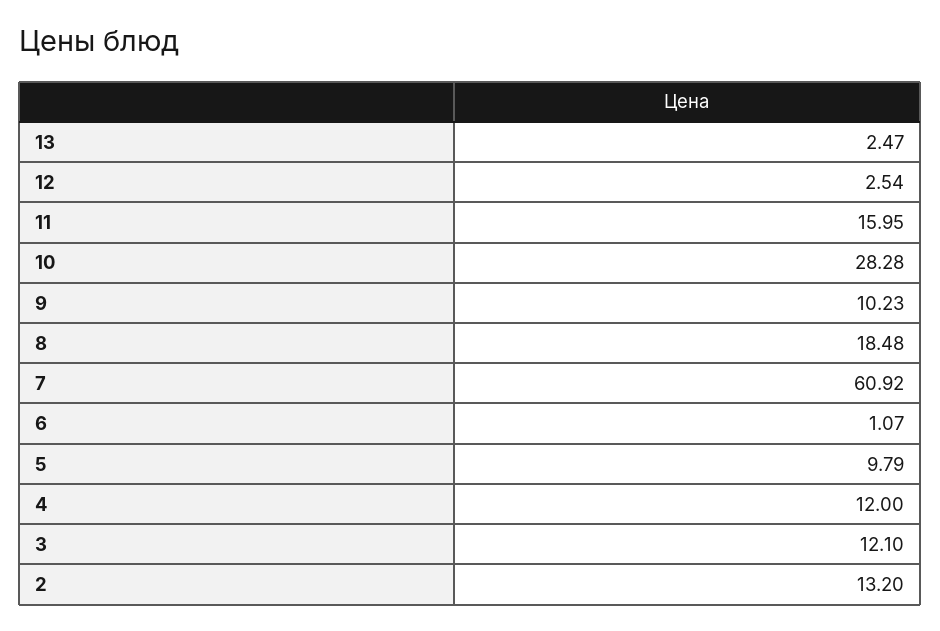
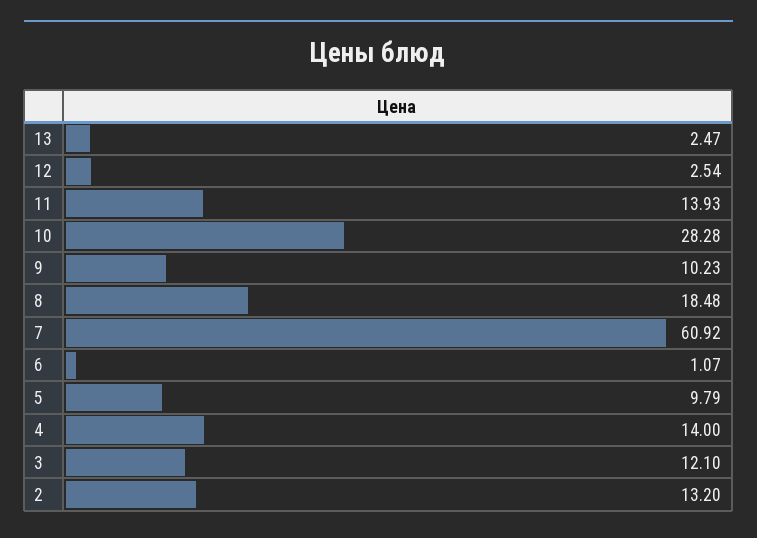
11: 15.95 -> 13.93
4: 12 -> 14

